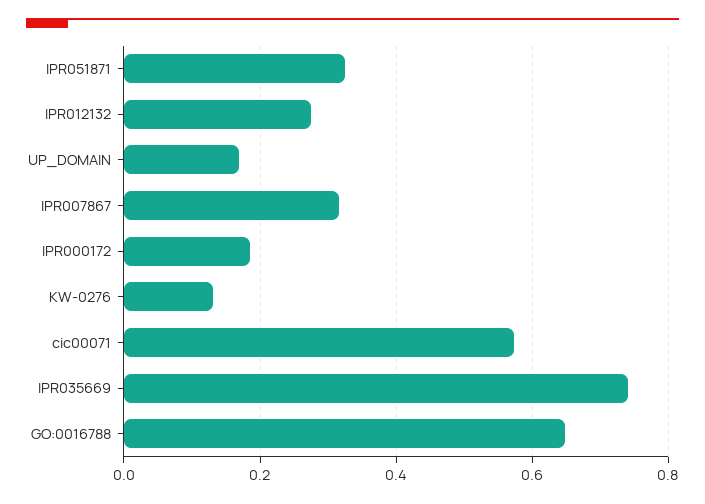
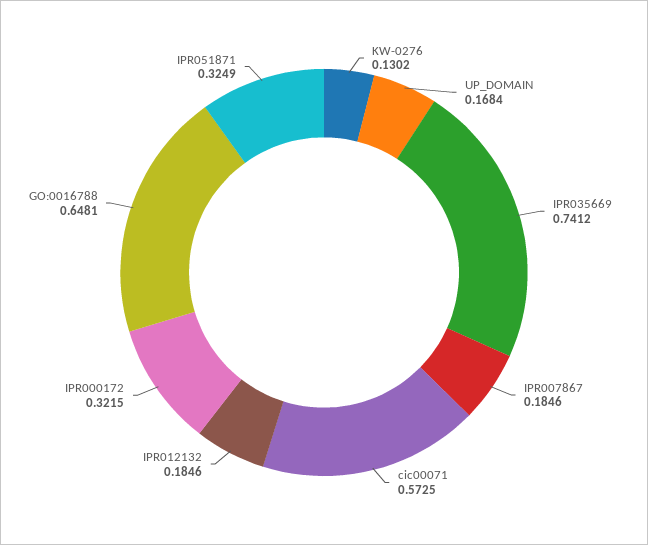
IPR012132: 0.28 -> 0.1846
IPR007867: 0.32 -> 0.1846
IPR000172: 0.18 -> 0.3215

